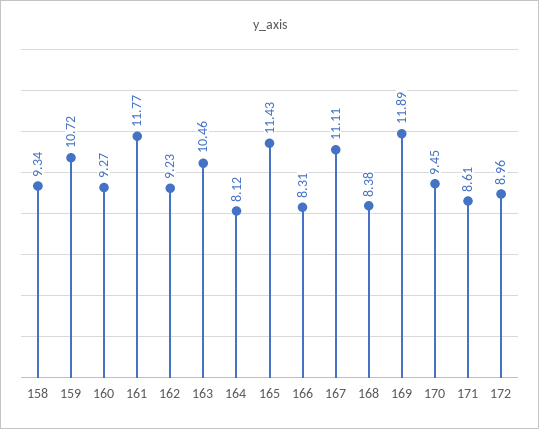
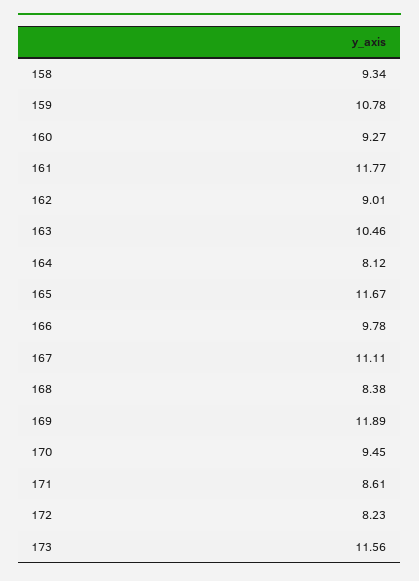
159: 10.72 -> 10.78
162: 9.23 -> 9.01
165: 11.43 -> 11.67
166: 8.31 -> 9.78
172: 8.96 -> 8.23
173: none -> 11.56

